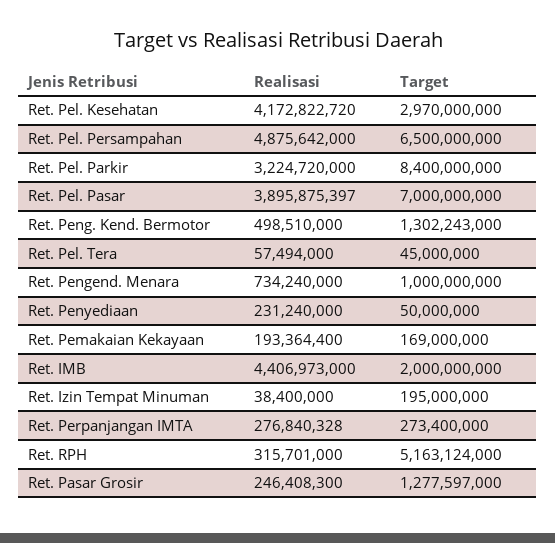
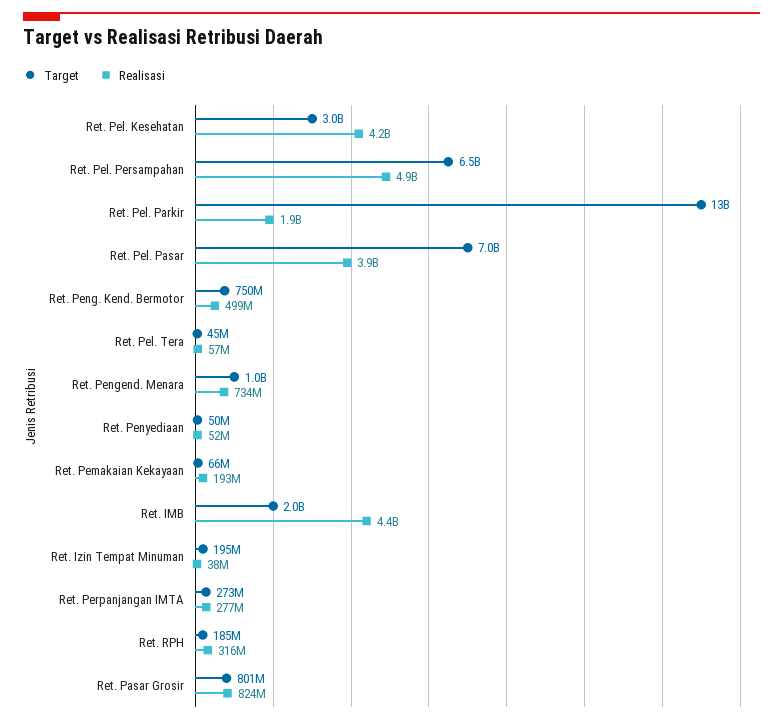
Realisasi, Ret. Pel. Parkir: 3224720000 -> 1900000000
Target, Ret. Pel. Parkir: 8400000000 -> 13000000000
Target, Ret. Peng. Kend. Bermotor: 1302243000 -> 750000000
Realisasi, Ret. Penyediaan: 231240000 -> 52000000
Target, Ret. Pemakaian Kekayaan: 169000000 -> 66000000
Target, Ret. RPH: 5163124000 -> 185000000
Realisasi, Ret. Pasar Grosir: 246408300 -> 824000000
Target, Ret. Pasar Grosir: 1277597000 -> 801000000

